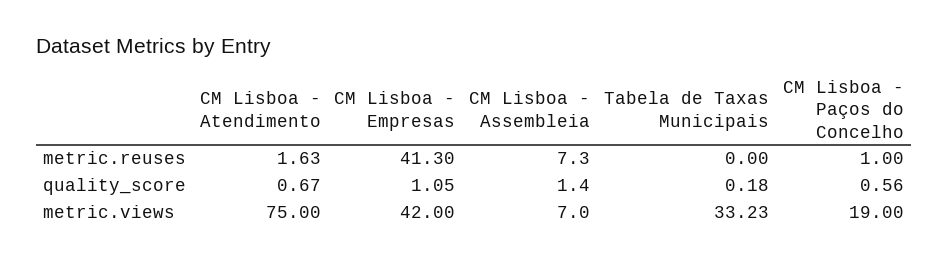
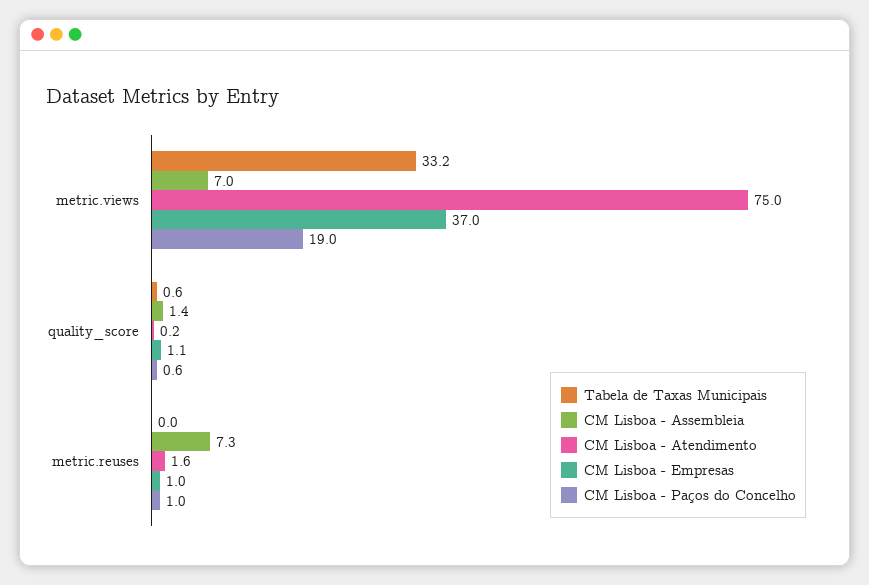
CM Lisboa - Empresas, metric.reuses: 41.3 -> 1
CM Lisboa - Atendimento, quality_score: 0.67 -> 0.2
Tabela de Taxas Municipais, quality_score: 0.18 -> 0.6
CM Lisboa - Empresas, metric.views: 42 -> 37

